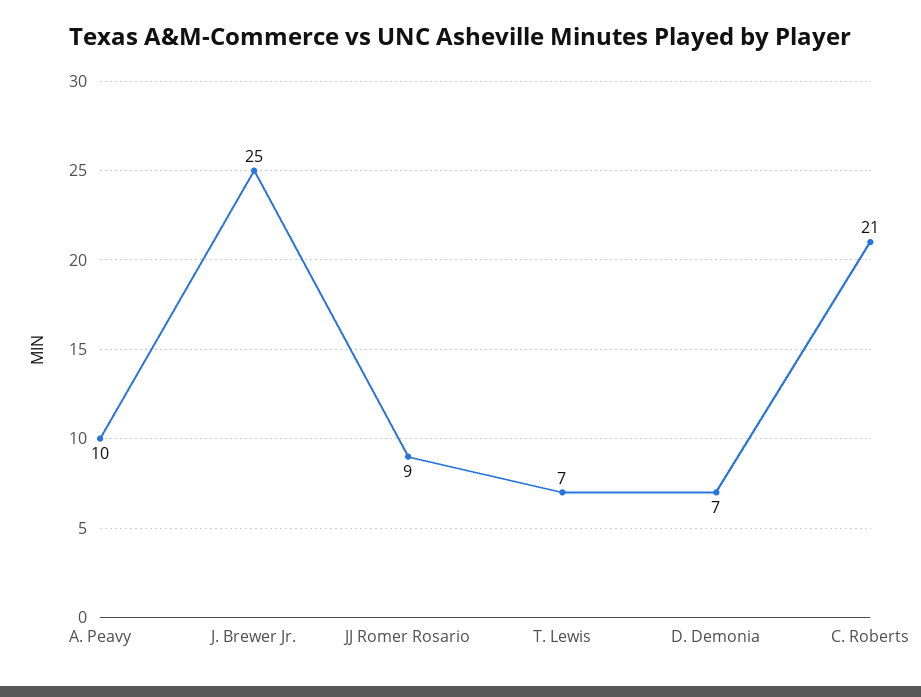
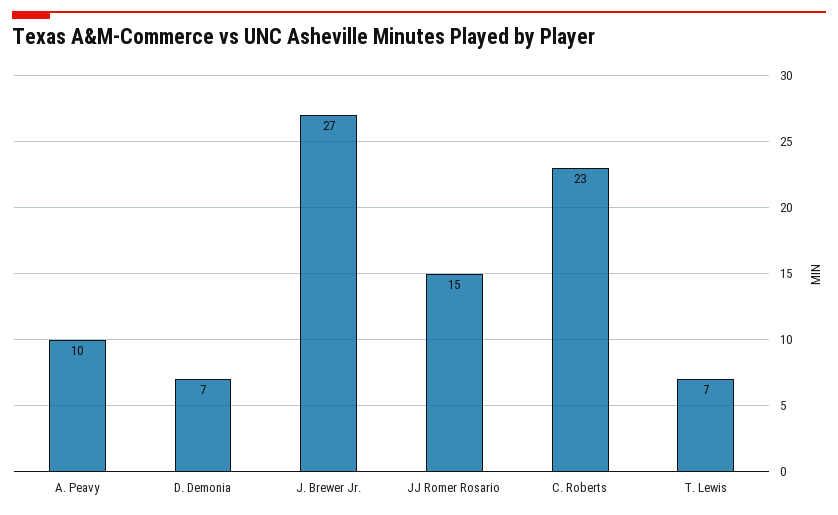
J. Brewer Jr.: 25 -> 27
JJ Romer Rosario: 9 -> 15
C. Roberts: 21 -> 23

